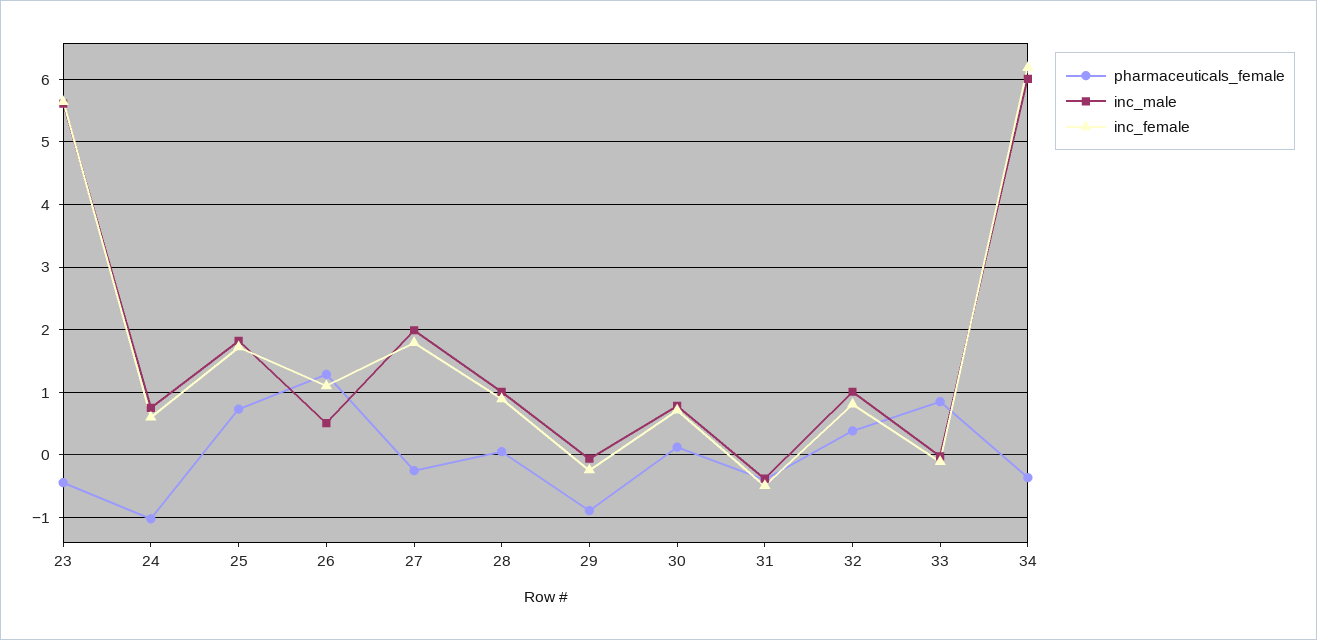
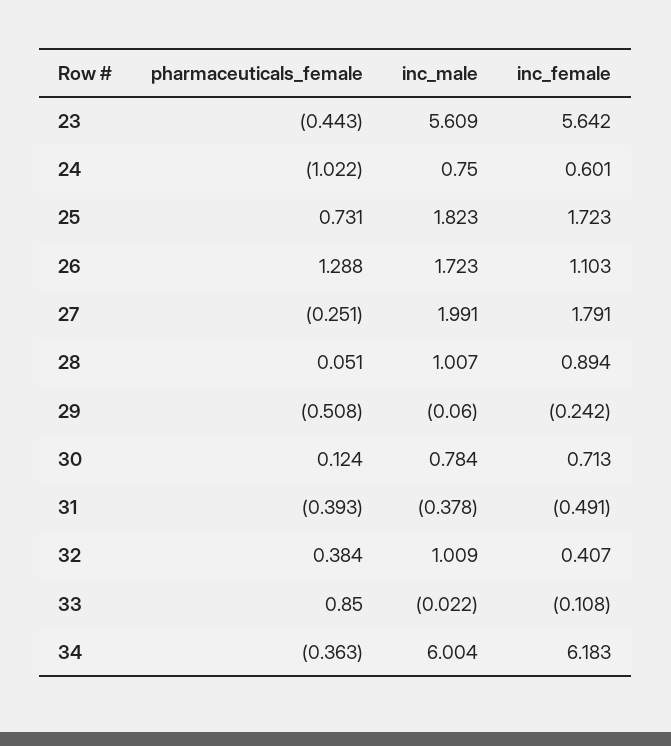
inc_male, 26: 0.5 -> 1.723
pharmaceuticals_female, 29: -0.9 -> -0.508
inc_female, 32: 0.8 -> 0.407

